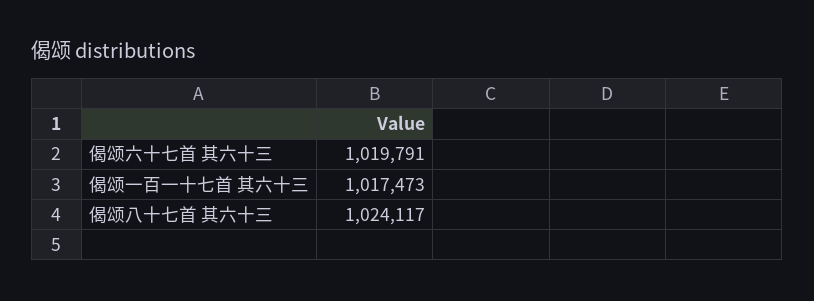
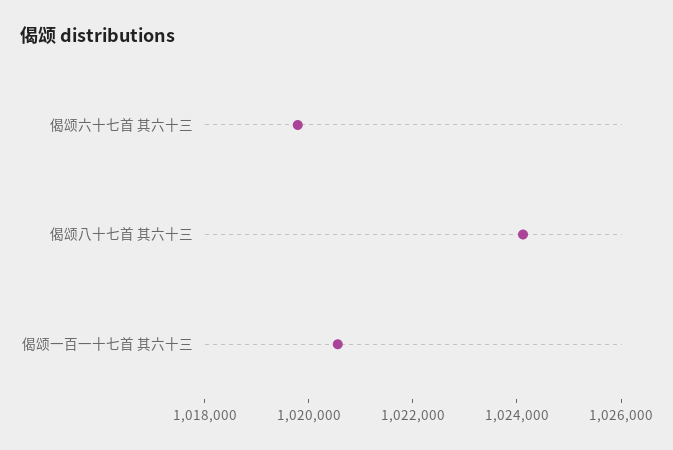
偈颂一百一十七首 其六十三: 1017473 -> 1020500

